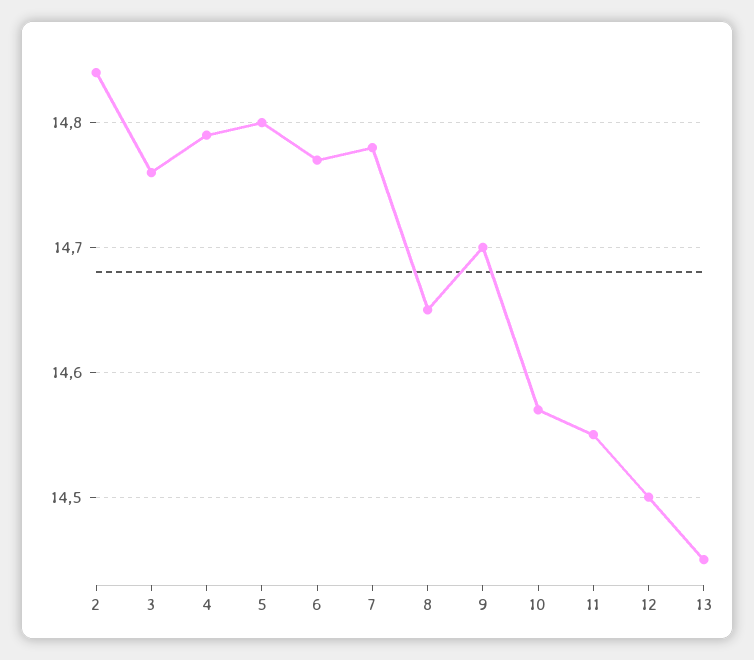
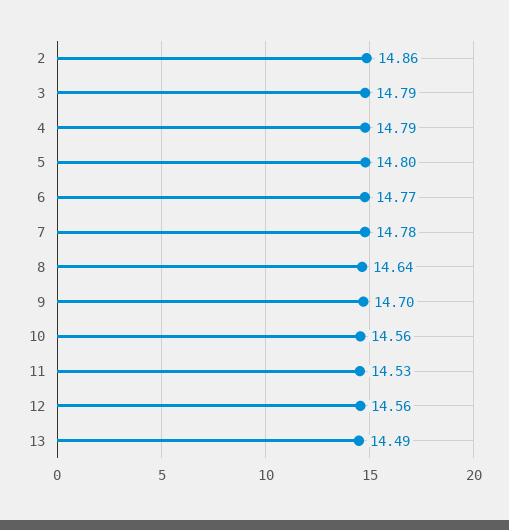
2: 14.84 -> 14.86
3: 14.76 -> 14.79
8: 14.65 -> 14.64
10: 14.57 -> 14.56
11: 14.55 -> 14.53
12: 14.5 -> 14.56
13: 14.45 -> 14.49

